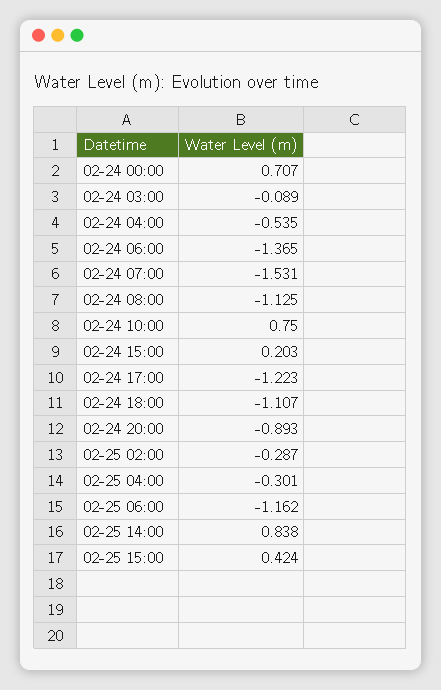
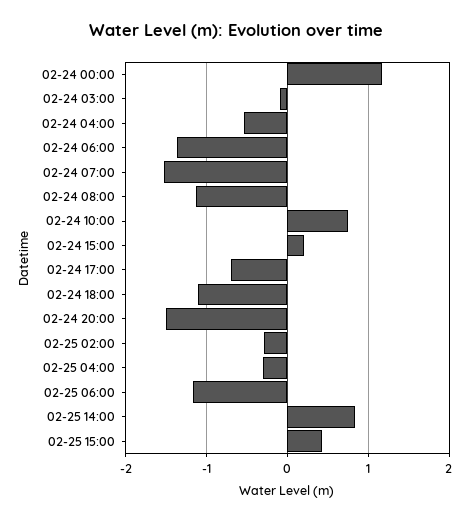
02-24 00:00: 0.707 -> 1.2
02-24 17:00: -1.223 -> -0.7
02-24 20:00: -0.893 -> -1.5

